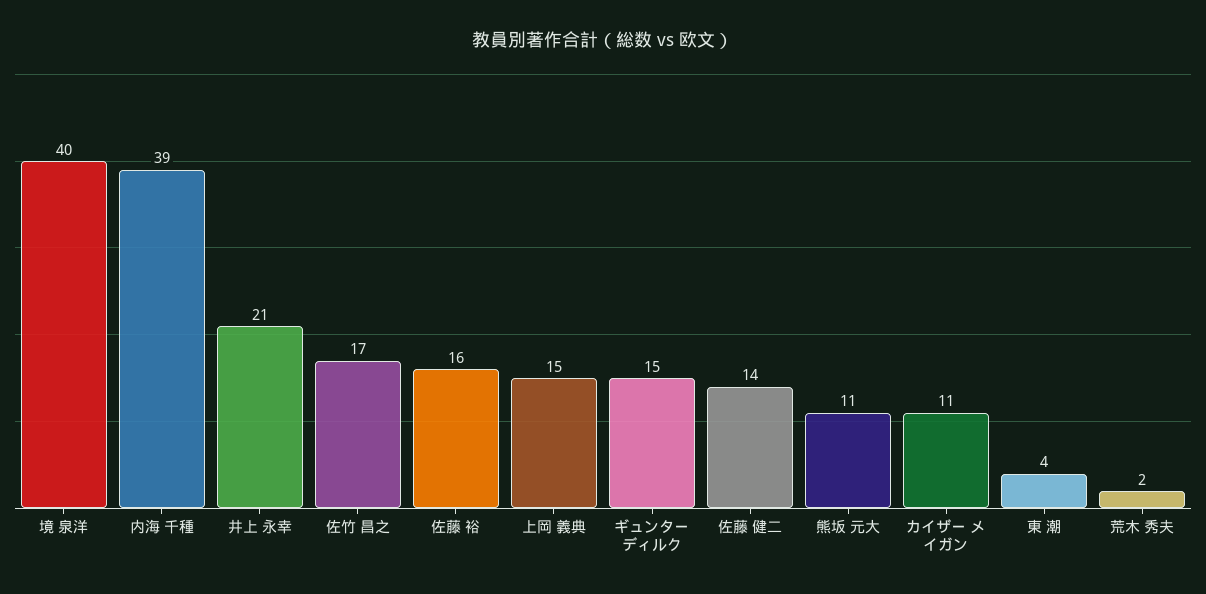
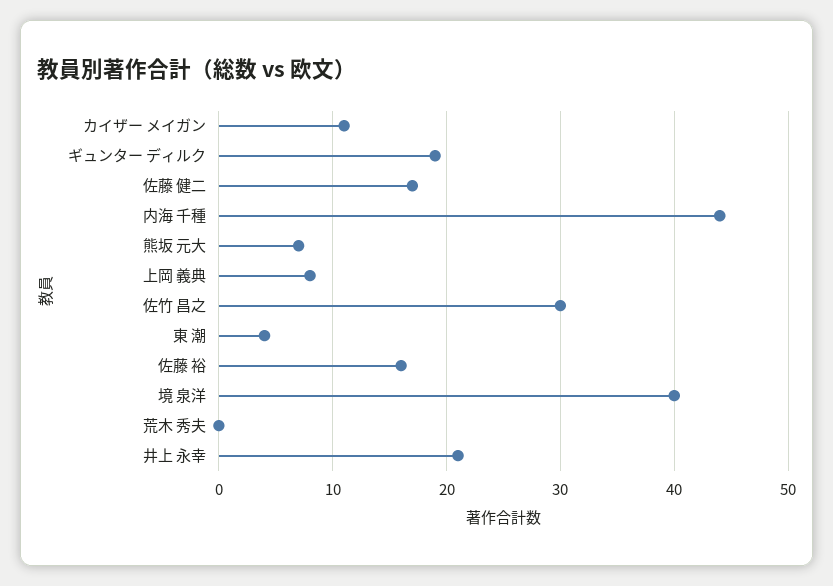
内海 千種: 39 -> 44
佐竹 昌之: 17 -> 30
上岡 義典: 15 -> 8
ギュンター ディルク: 15 -> 19
佐藤 健二: 14 -> 17
熊坂 元大: 11 -> 7
荒木 秀夫: 2 -> 0

